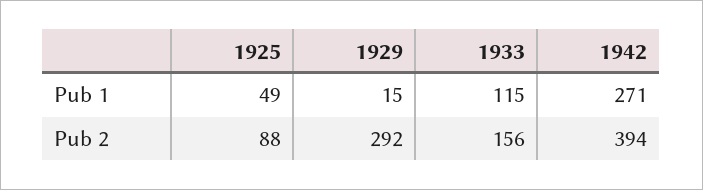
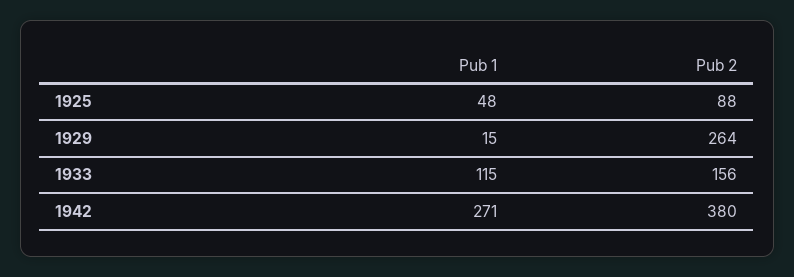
1925, Pub 1: 49 -> 48
1929, Pub 2: 292 -> 264
1942, Pub 2: 394 -> 380

